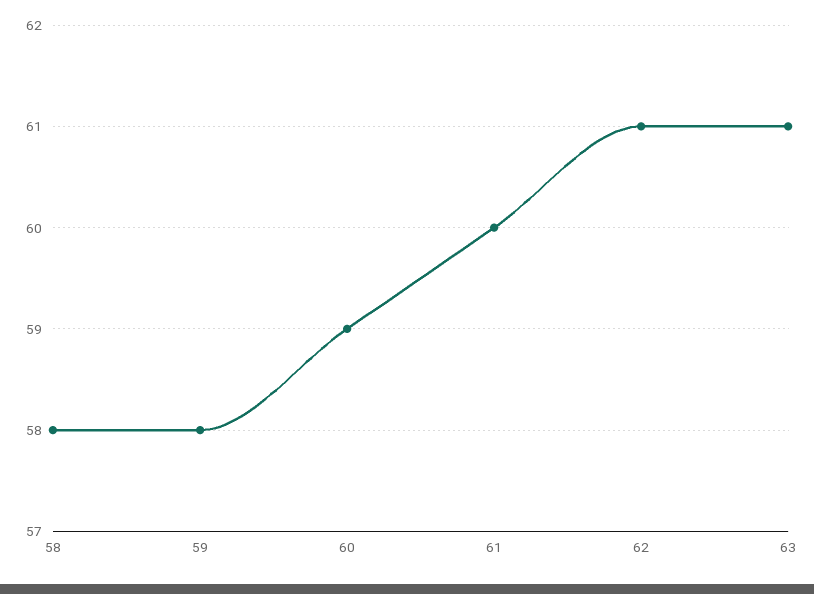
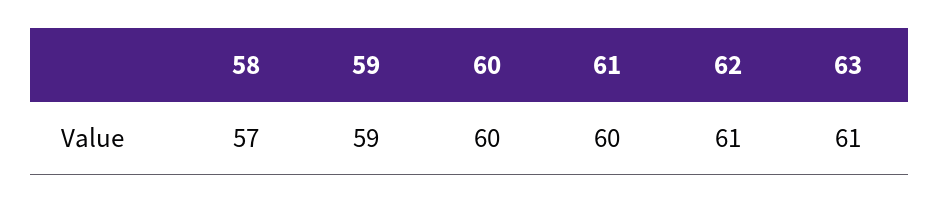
58: 58 -> 57
59: 58 -> 59
60: 59 -> 60

